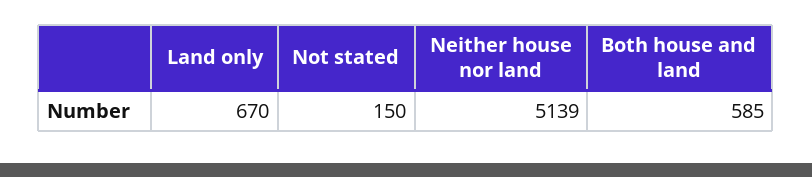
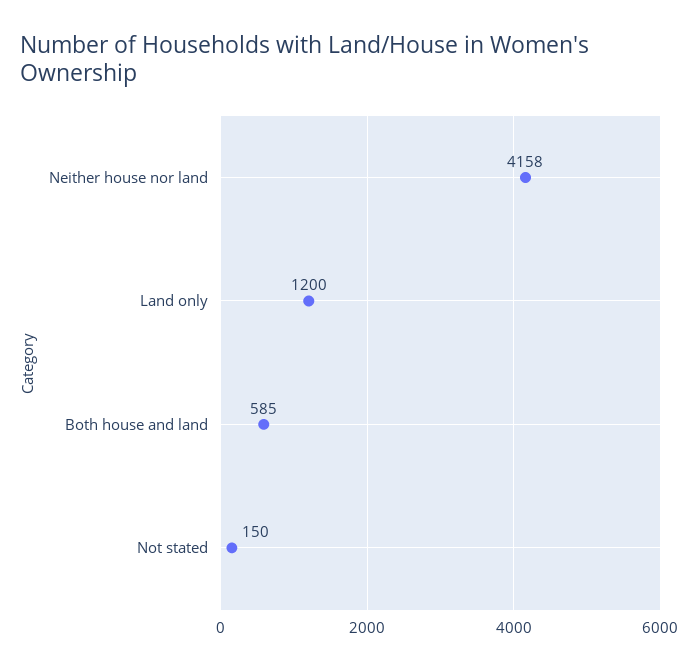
Land only: 670 -> 1200
Neither house nor land: 5139 -> 4158

